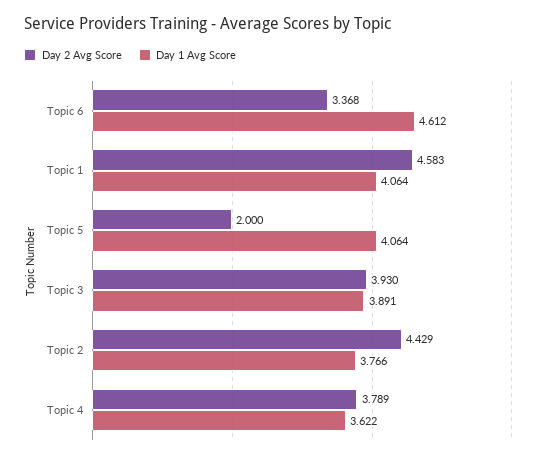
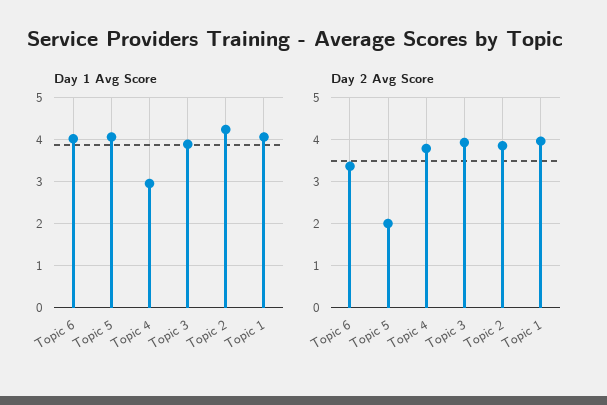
Day 1 Avg Score, Topic 6: 4.612 -> 4
Day 2 Avg Score, Topic 1: 4.583 -> 4
Day 2 Avg Score, Topic 2: 4.429 -> 3.8
Day 1 Avg Score, Topic 2: 3.766 -> 4.2
Day 1 Avg Score, Topic 4: 3.622 -> 3

